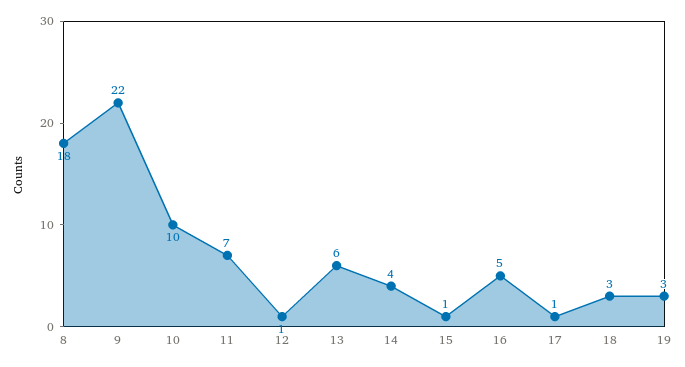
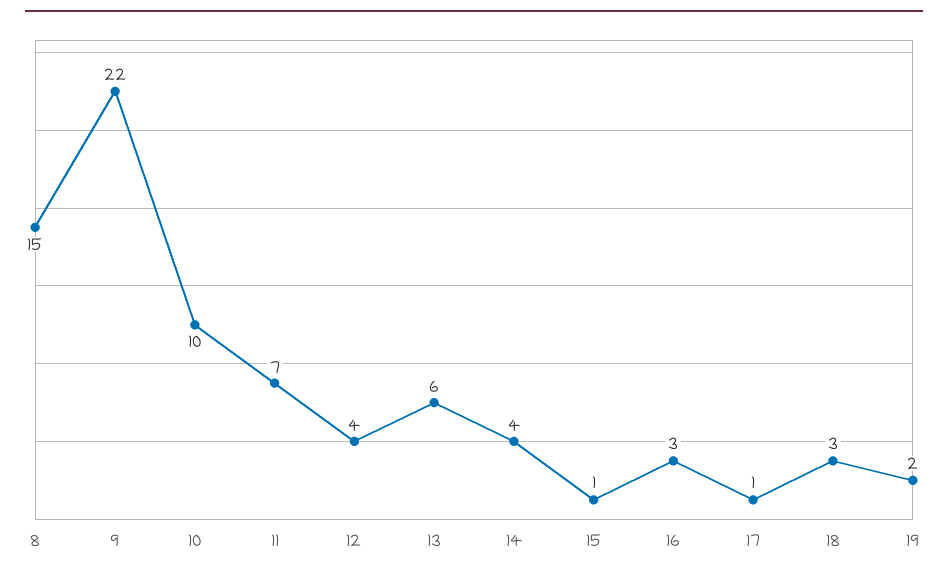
8: 18 -> 15
12: 1 -> 4
16: 5 -> 3
19: 3 -> 2

